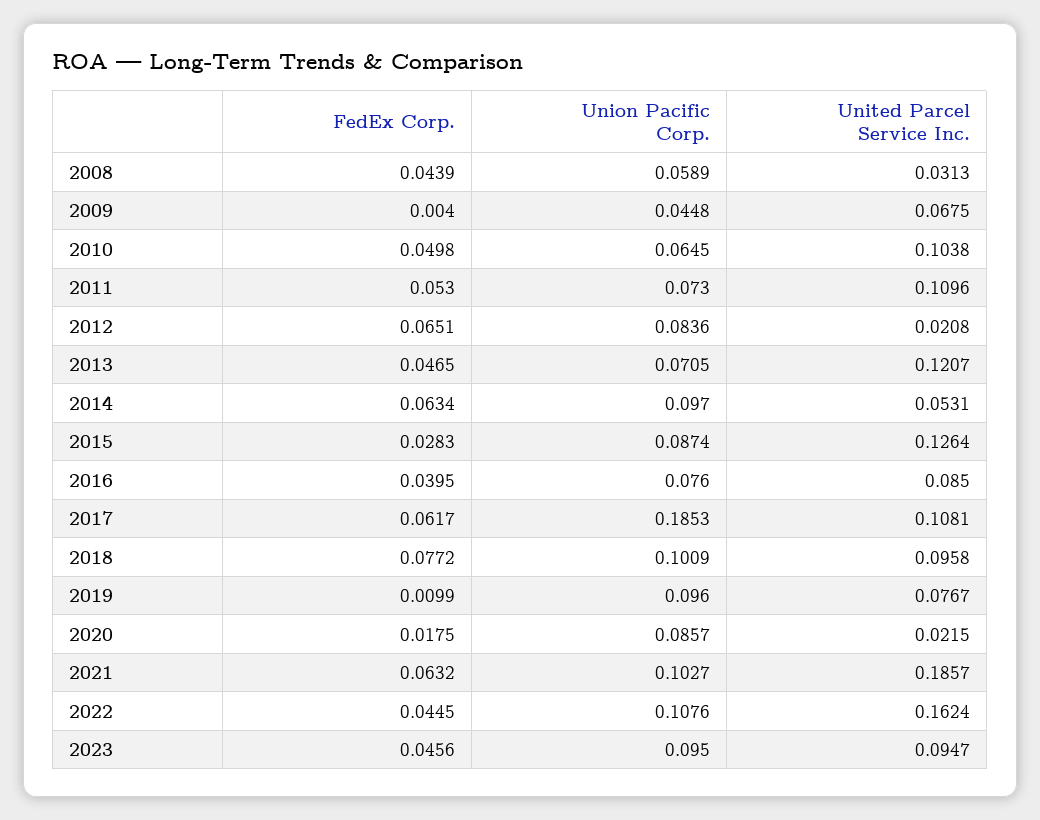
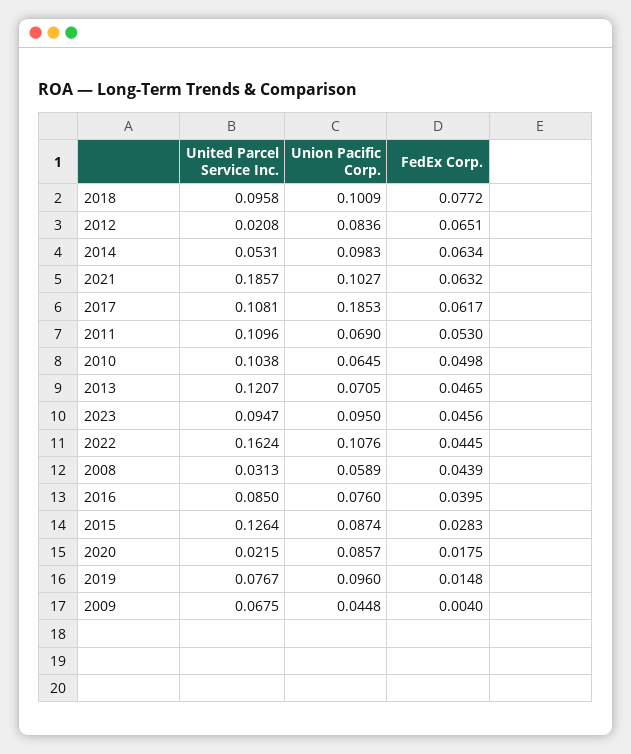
Union Pacific Corp., 2011: 0.073 -> 0.069
Union Pacific Corp., 2014: 0.097 -> 0.0983
FedEx Corp., 2019: 0.0099 -> 0.0148

